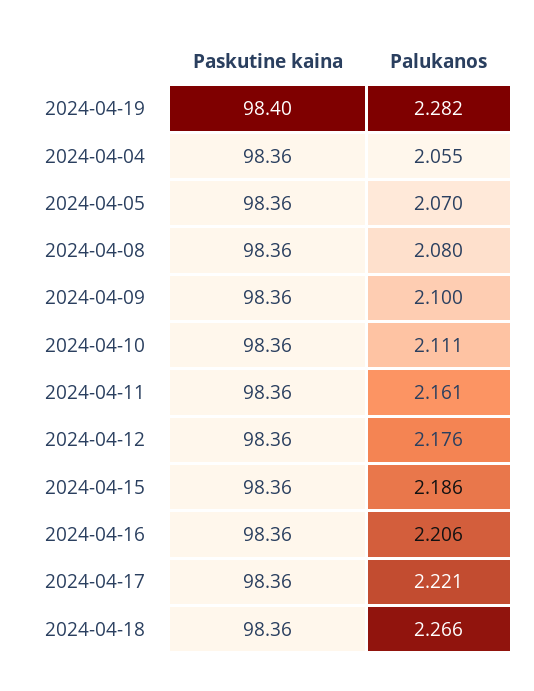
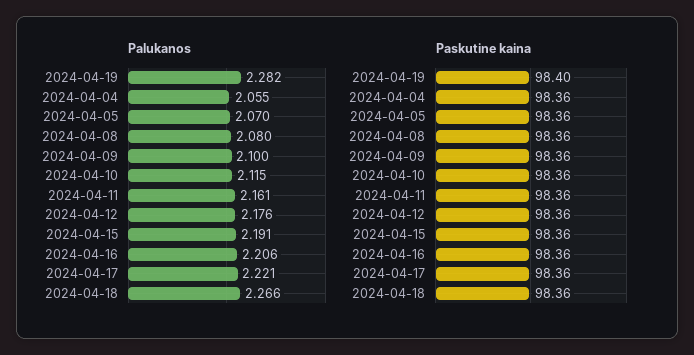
Palukanos, 2024-04-10: 2.111 -> 2.115
Palukanos, 2024-04-15: 2.186 -> 2.191

